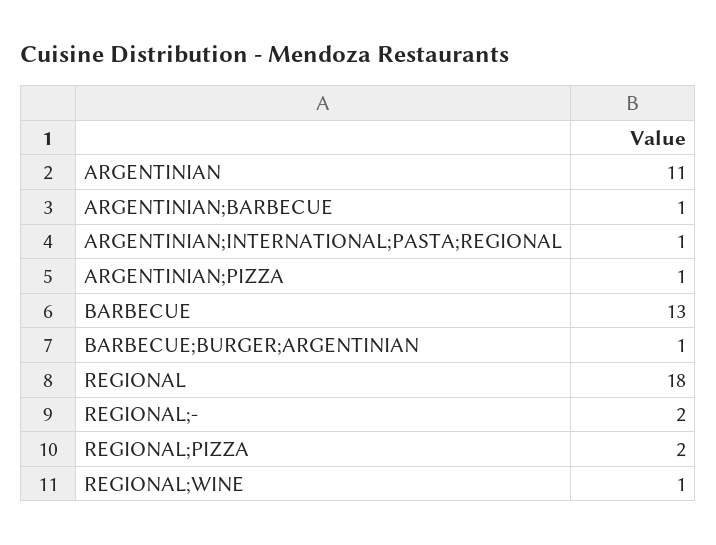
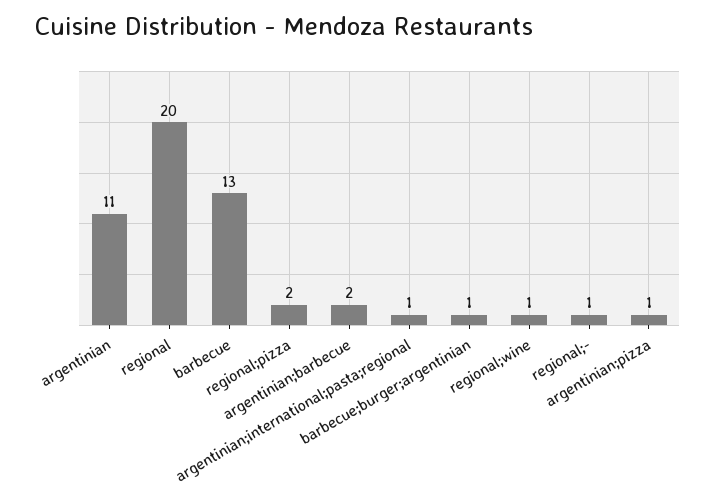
ARGENTINIAN;BARBECUE: 1 -> 2
REGIONAL: 18 -> 20
REGIONAL;-: 2 -> 1

